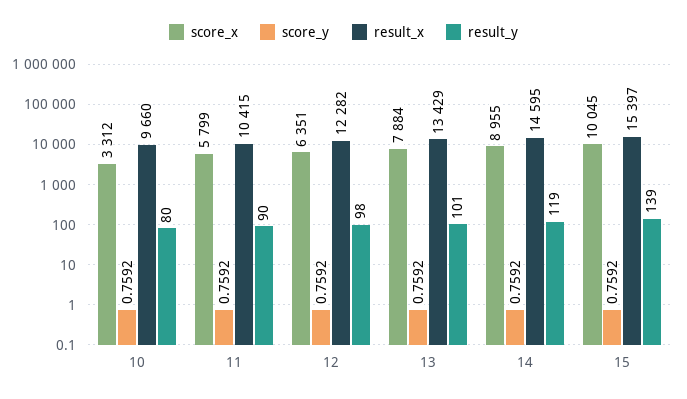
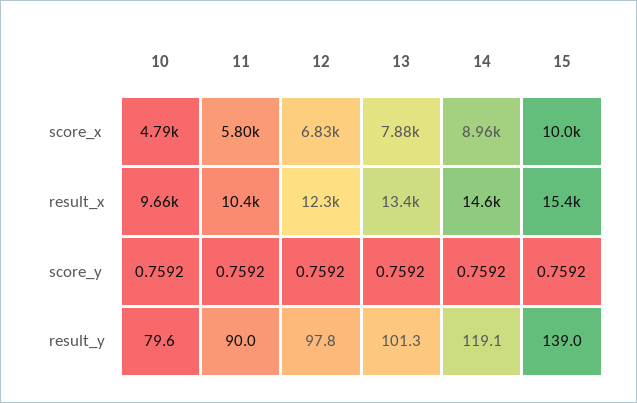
score_x, 10: 3312 -> 4790
score_x, 12: 6351 -> 6830

